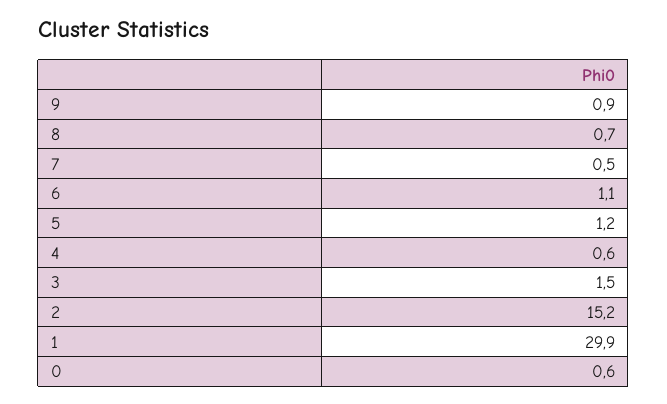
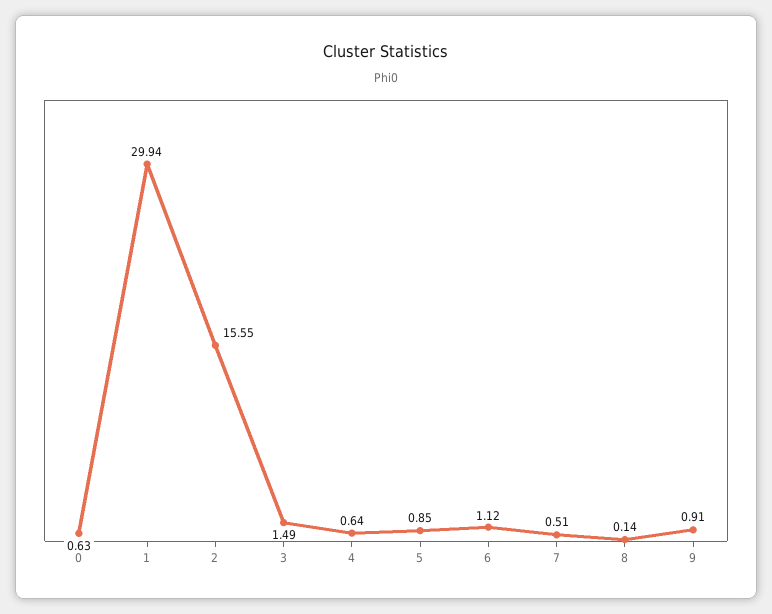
8: 0.7 -> 0.14
5: 1.2 -> 0.85
2: 15.2 -> 15.55

